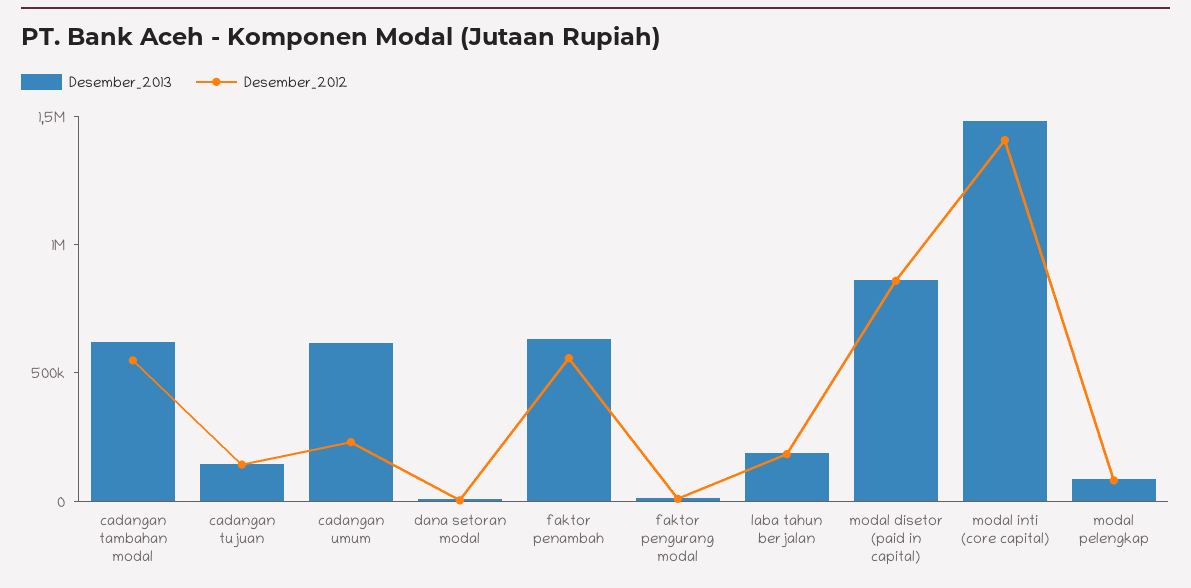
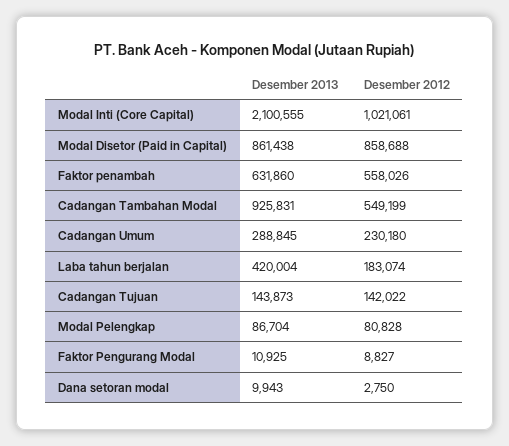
Desember_2013, cadangan tambahan modal: 600000 -> 925831
Desember_2013, cadangan umum: 600000 -> 288845
Desember_2013, laba tahun berjalan: 200000 -> 420004
Desember_2013, modal inti (core capital): 1500000 -> 2100555
Desember_2012, modal inti (core capital): 1400000 -> 1021061

